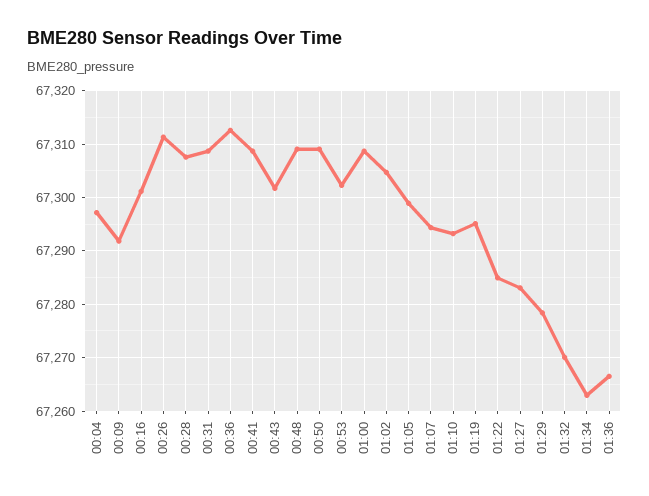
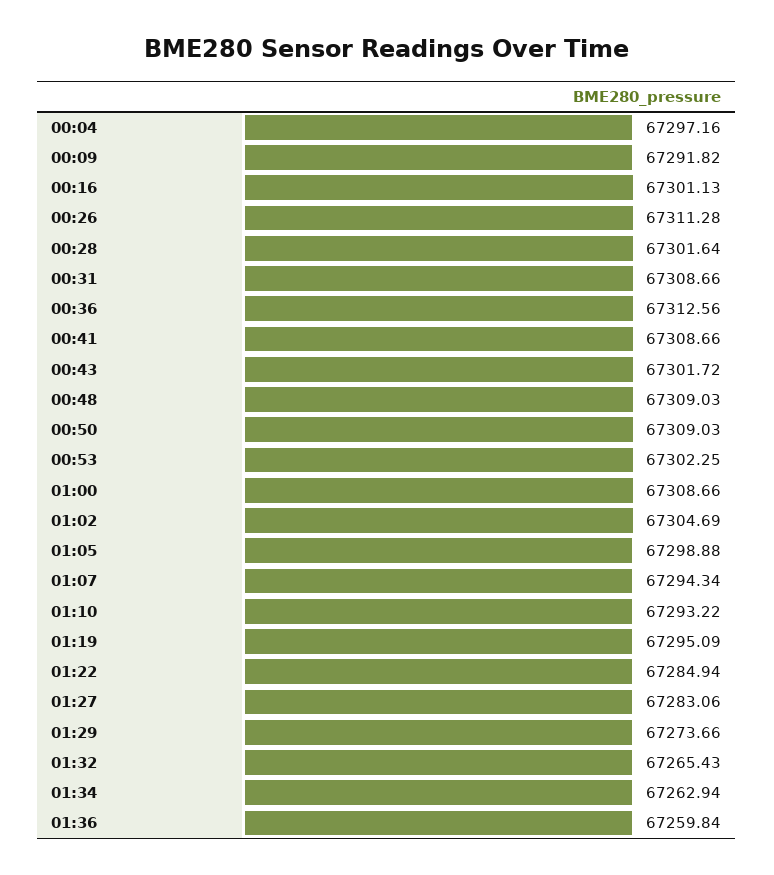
00:28: 67308 -> 67301.64
01:29: 67278 -> 67273.66
01:32: 67270 -> 67265.43
01:36: 67266 -> 67259.84

